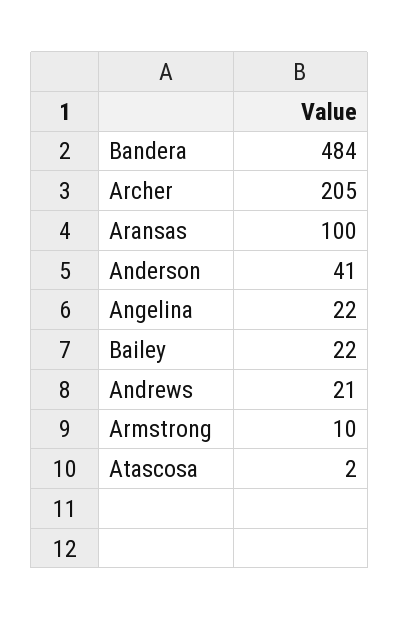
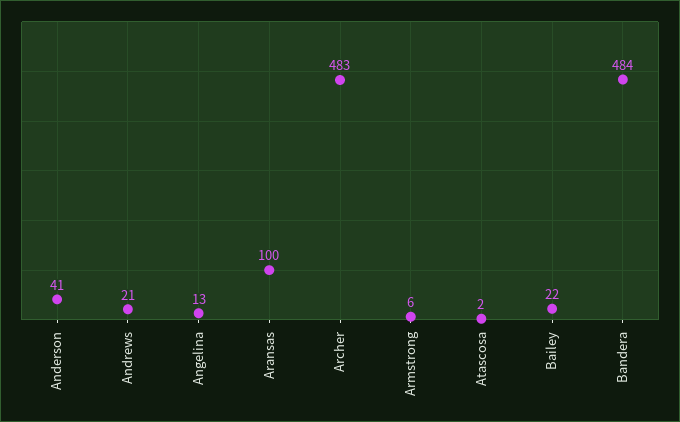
Archer: 205 -> 483
Angelina: 22 -> 13
Armstrong: 10 -> 6

